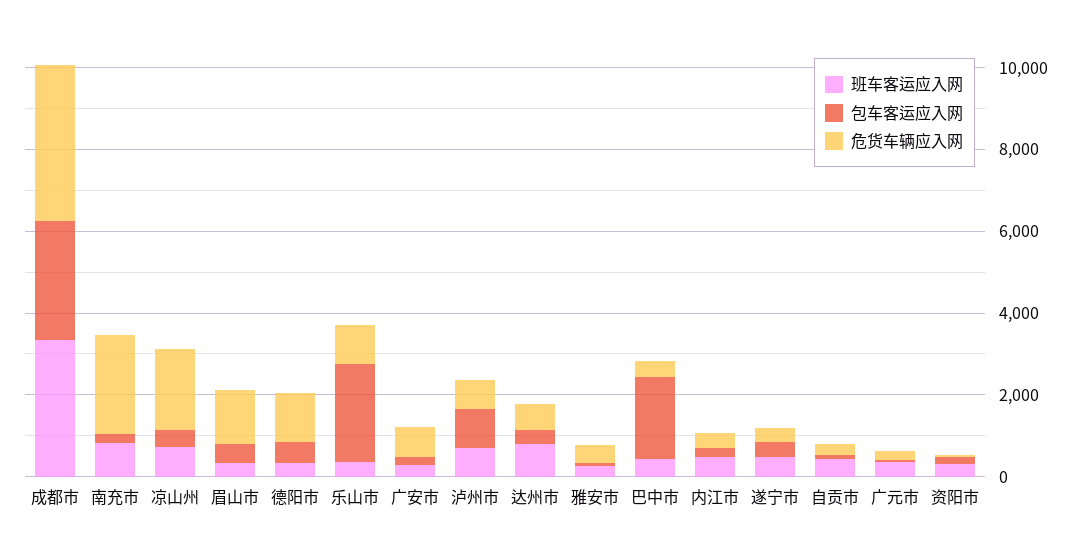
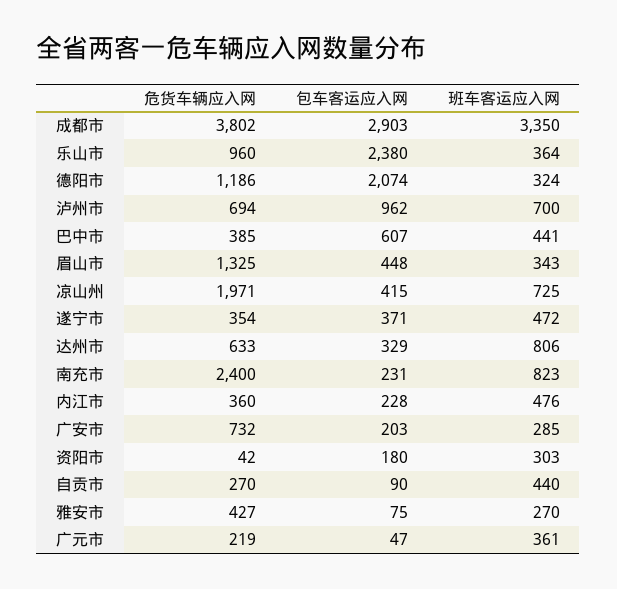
包车客运应入网, 德阳市: 500 -> 2074
包车客运应入网, 巴中市: 2000 -> 607

